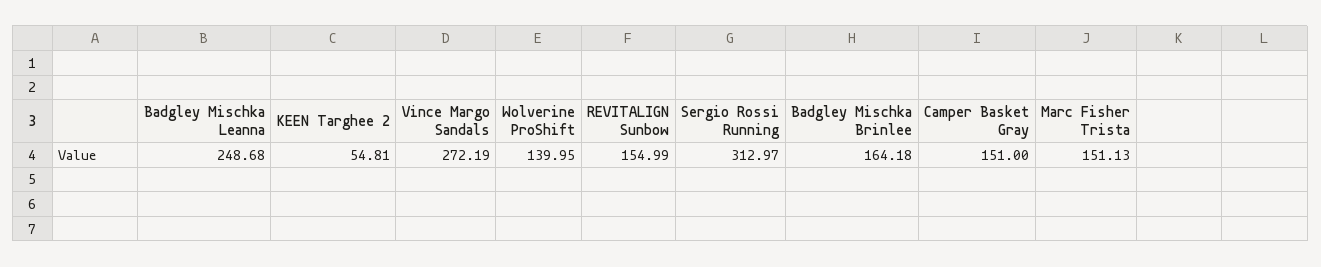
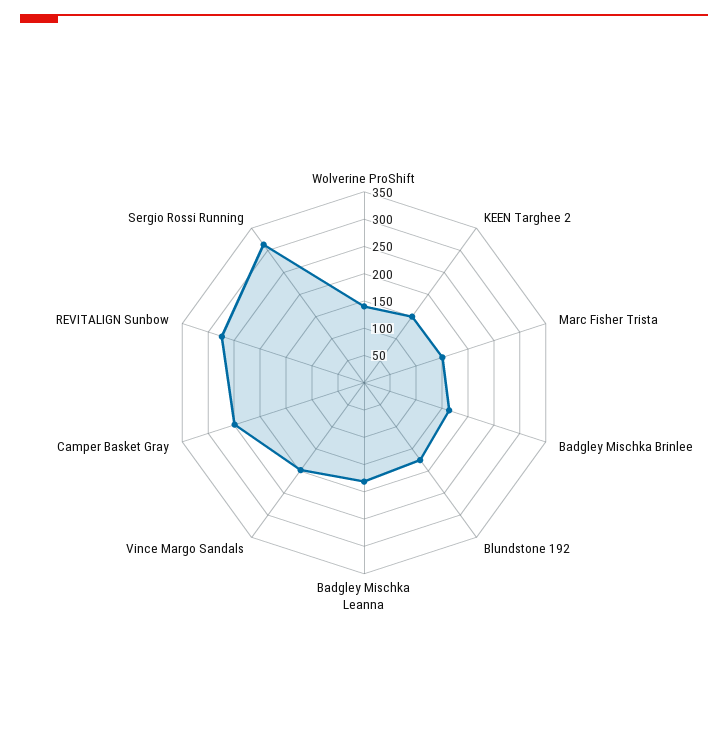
Badgley Mischka Leanna: 248.68 -> 175
KEEN Targhee 2: 54.81 -> 150
Vince Margo Sandals: 272.19 -> 200
REVITALIGN Sunbow: 154.99 -> 275
Camper Basket Gray: 151 -> 250
Blundstone 192: none -> 175

